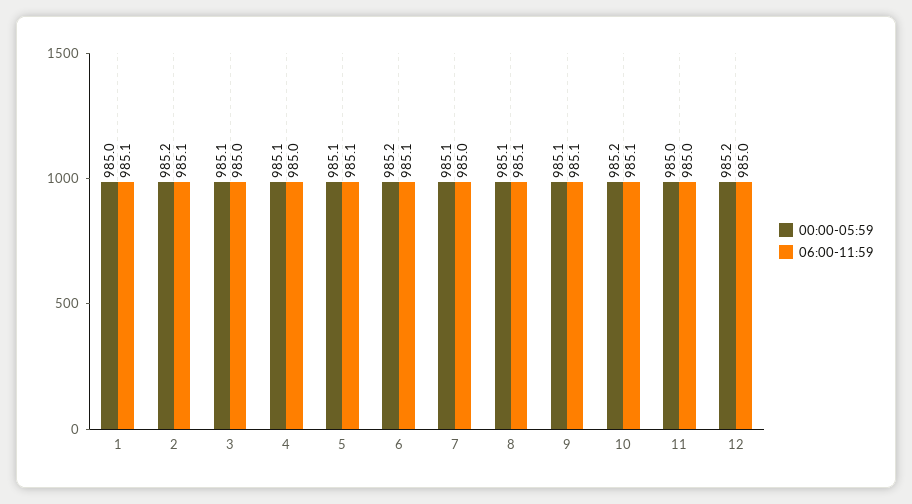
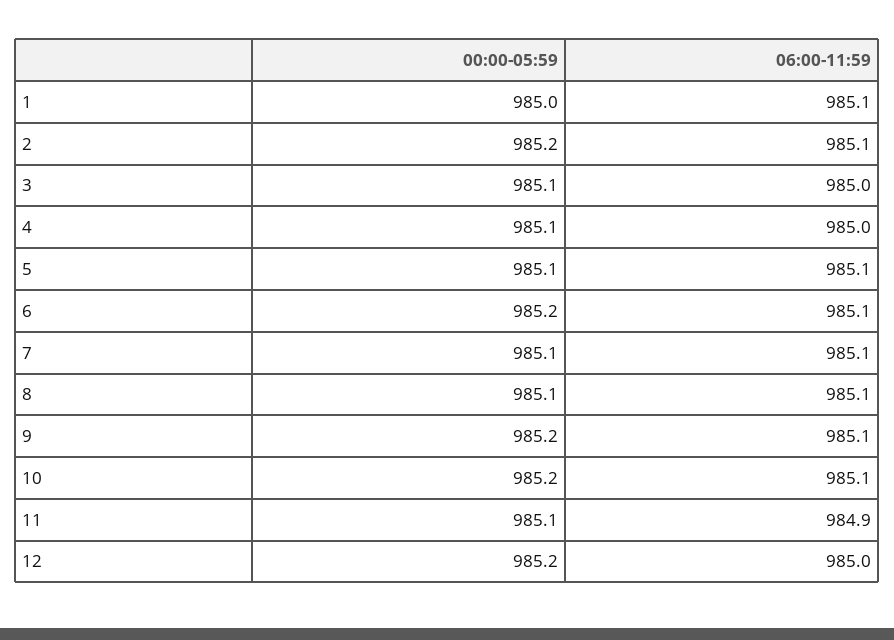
06:00-11:59, 7: 985 -> 985.1
00:00-05:59, 9: 985.1 -> 985.2
00:00-05:59, 11: 985 -> 985.1
06:00-11:59, 11: 985 -> 984.9

